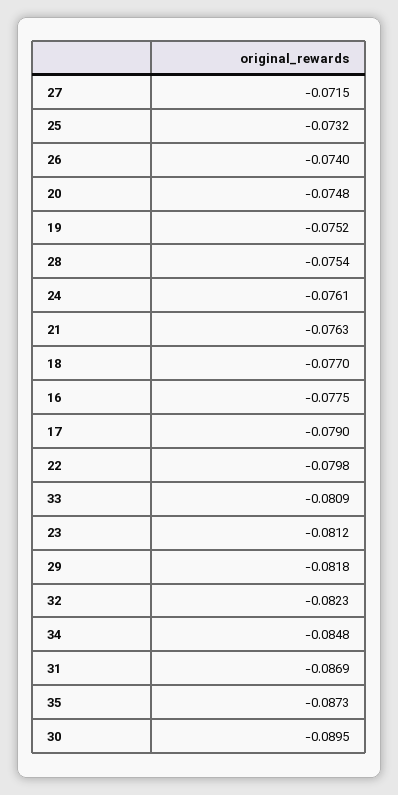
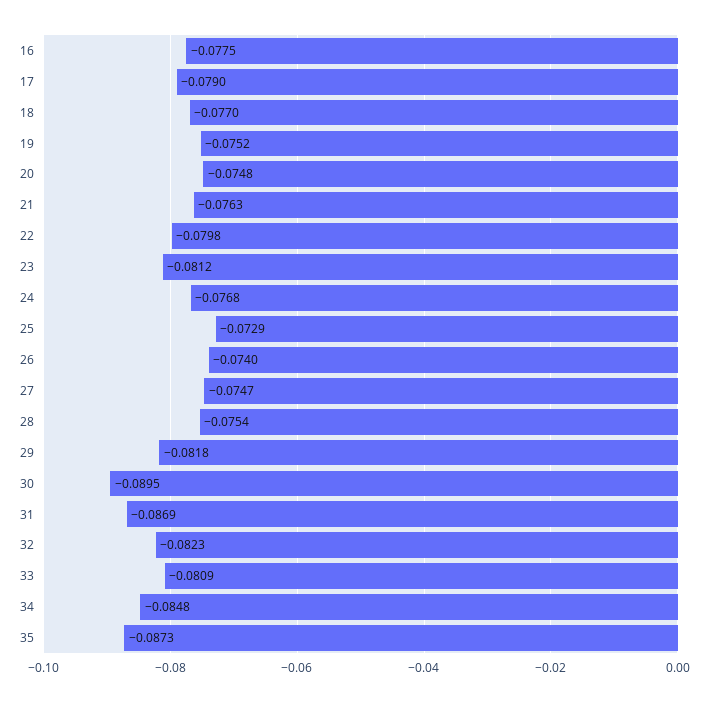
27: -0.0715 -> -0.0747
25: -0.0732 -> -0.0729
24: -0.0761 -> -0.0768

